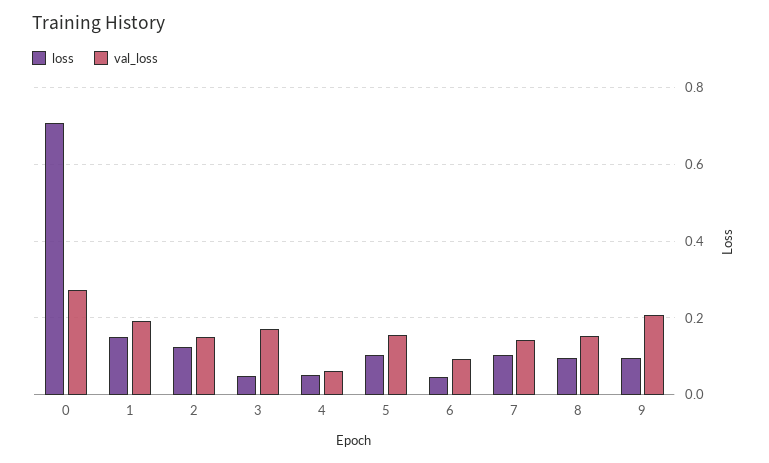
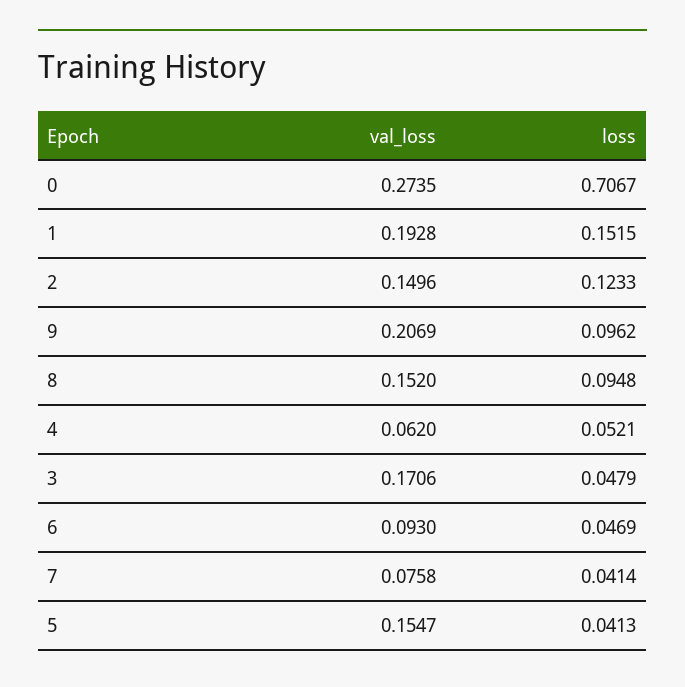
loss, 5: 0.1 -> 0.0413
loss, 7: 0.1 -> 0.0414
val_loss, 7: 0.14 -> 0.0758

